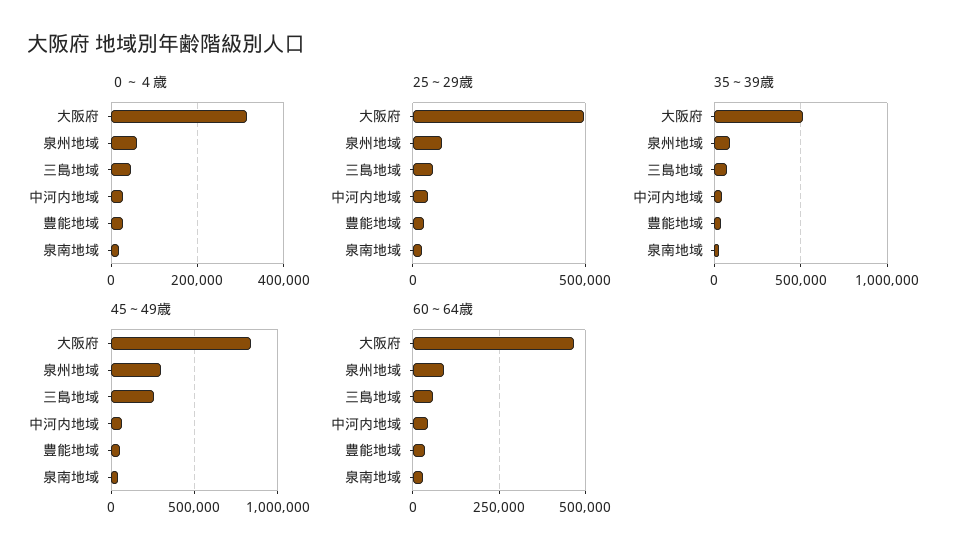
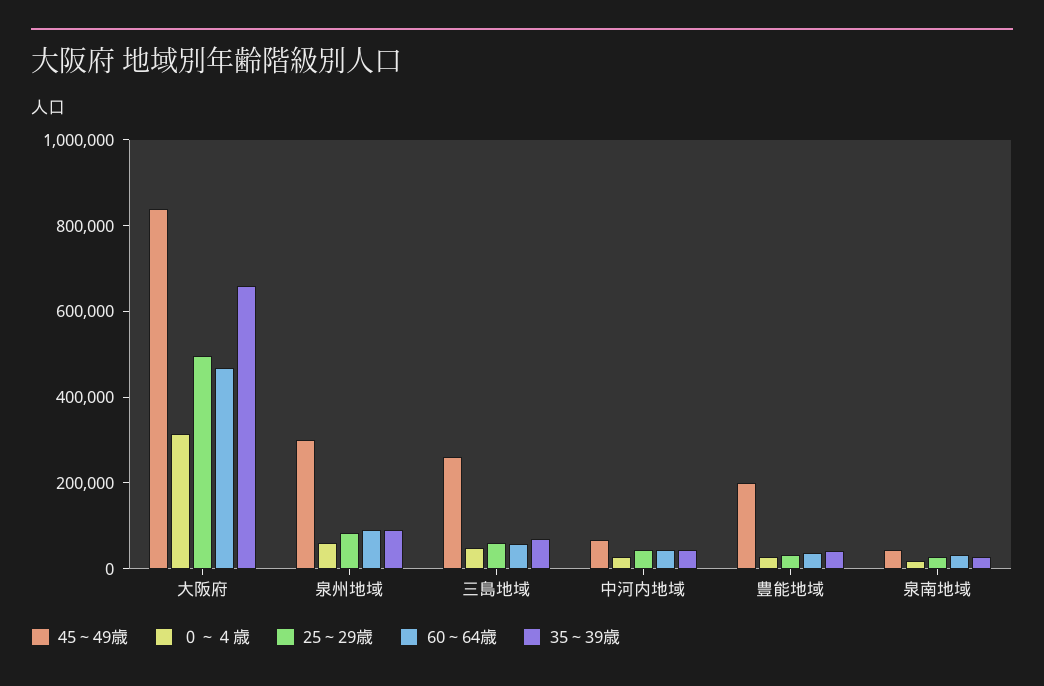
35～39歳, 大阪府: 500000 -> 650000
45～49歳, 豊能地域: 50000 -> 200000

